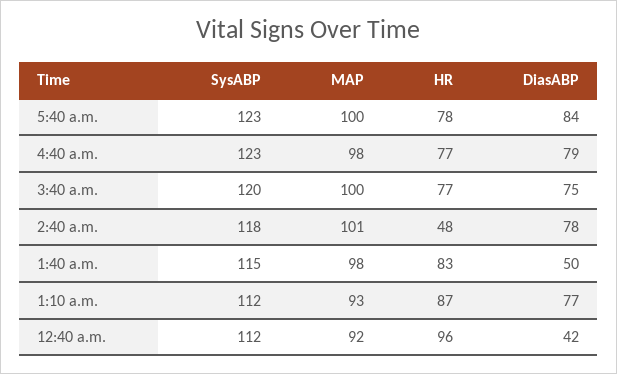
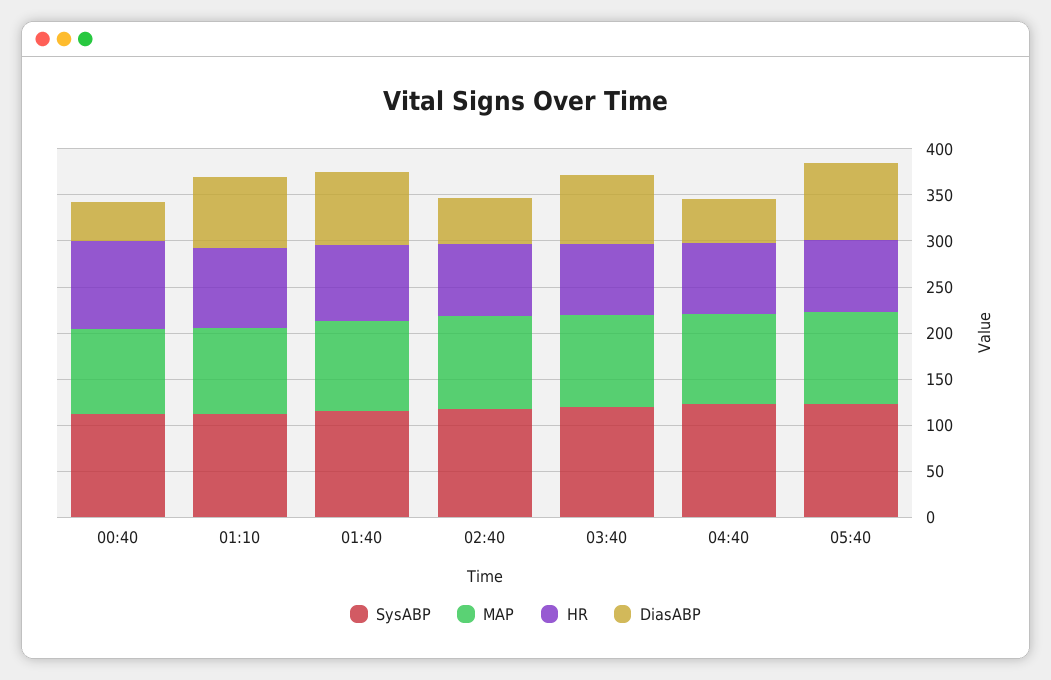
DiasABP, 4:40 a.m.: 79 -> 50
HR, 2:40 a.m.: 48 -> 80
DiasABP, 2:40 a.m.: 78 -> 50
DiasABP, 1:40 a.m.: 50 -> 80

